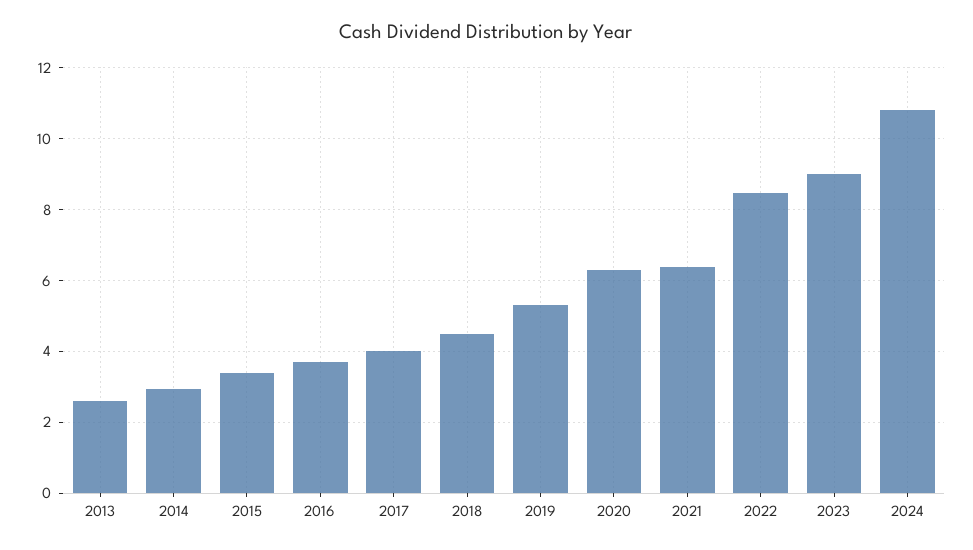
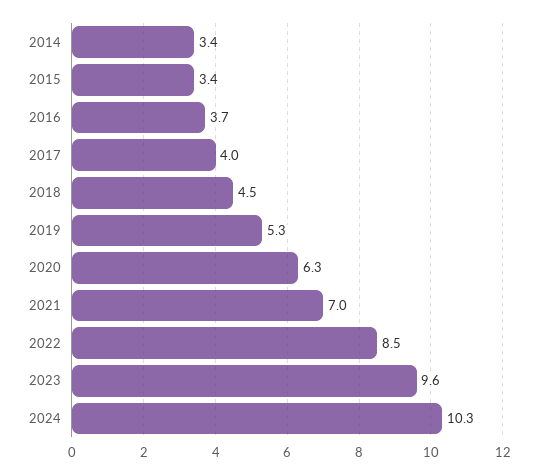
2013: 2.6 -> none
2014: 3 -> 3.4
2021: 6.4 -> 7
2023: 9 -> 9.6
2024: 10.8 -> 10.3

